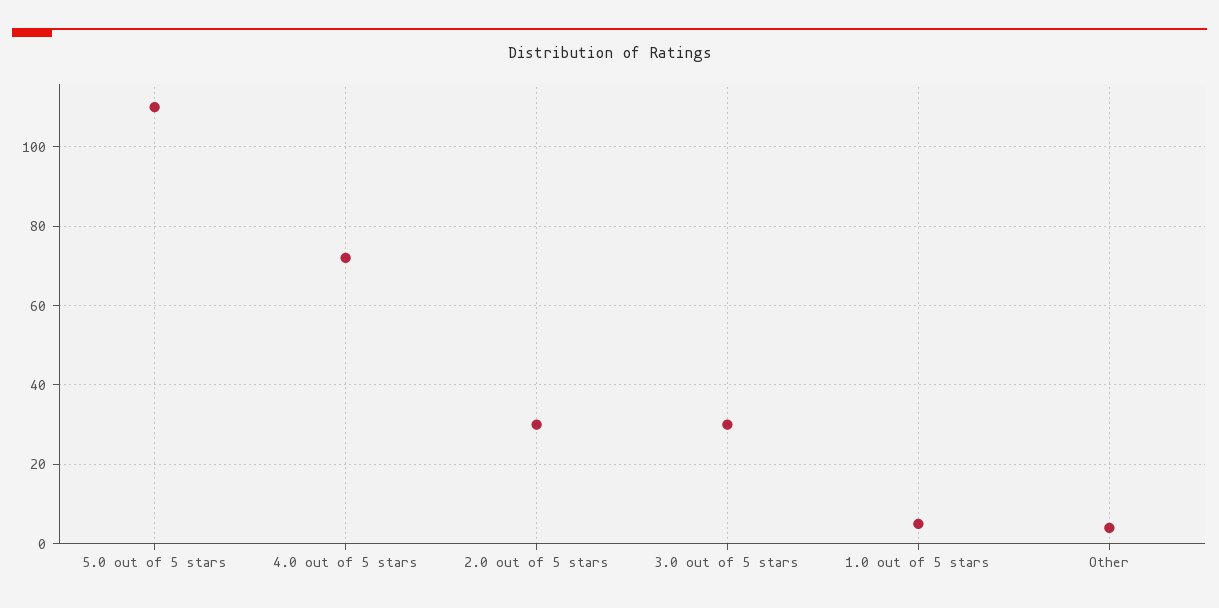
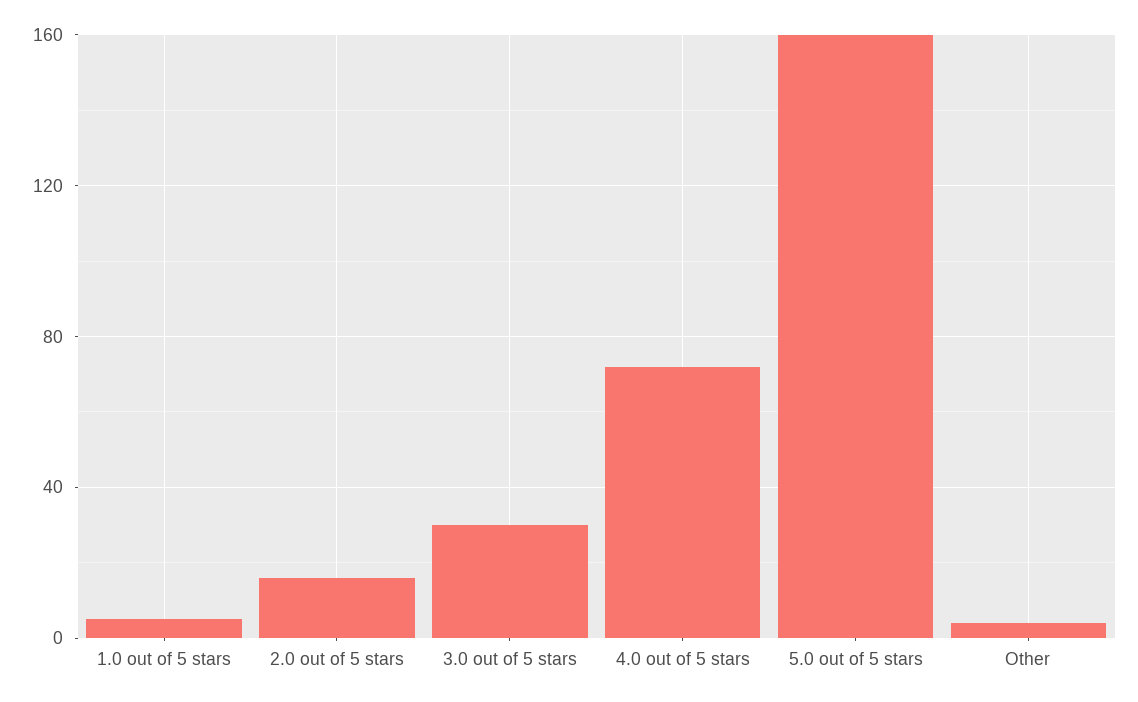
5.0 out of 5 stars: 110 -> 160
2.0 out of 5 stars: 30 -> 15

